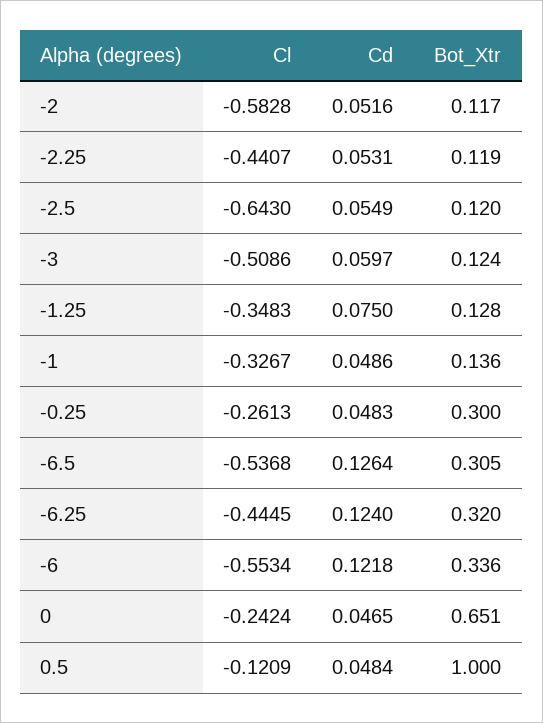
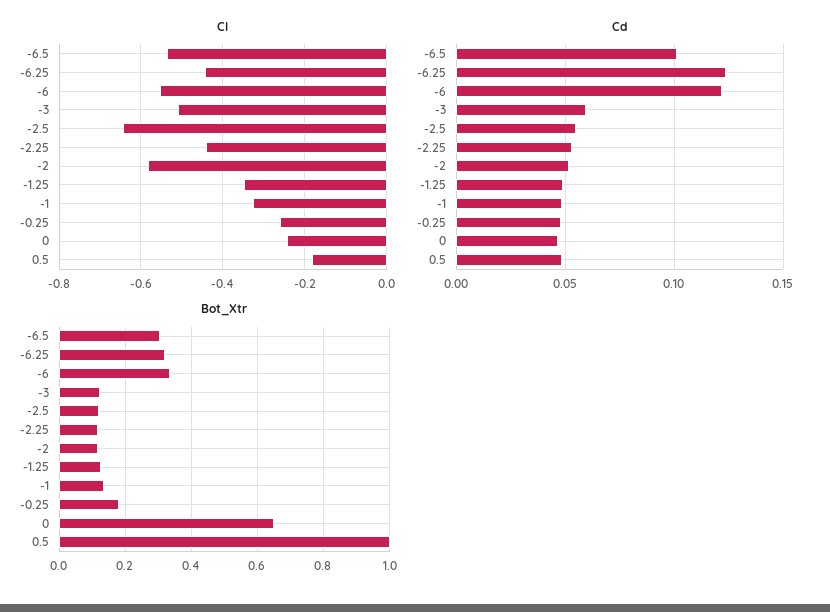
Cd, -1.25: 0.075 -> 0.05
Bot_Xtr, -0.25: 0.3 -> 0.18
Cd, -6.5: 0.1264 -> 0.1
Cl, 0.5: -0.1209 -> -0.18

